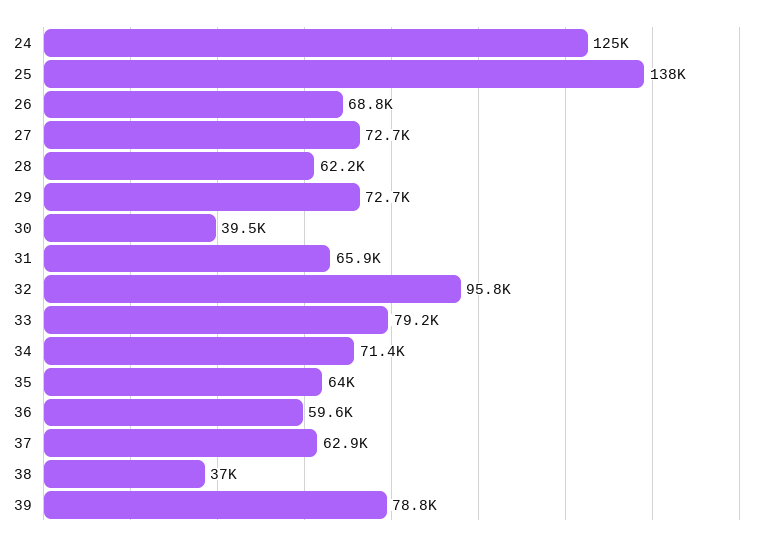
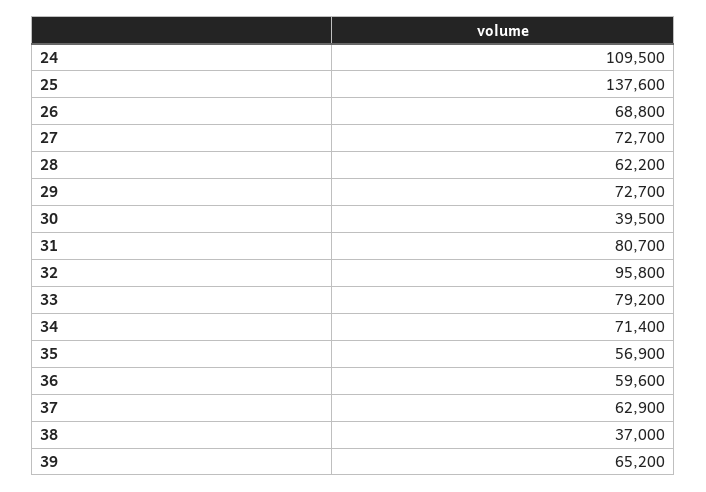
24: 125000 -> 109500
31: 65900 -> 80700
35: 64000 -> 56900
39: 78800 -> 65200

